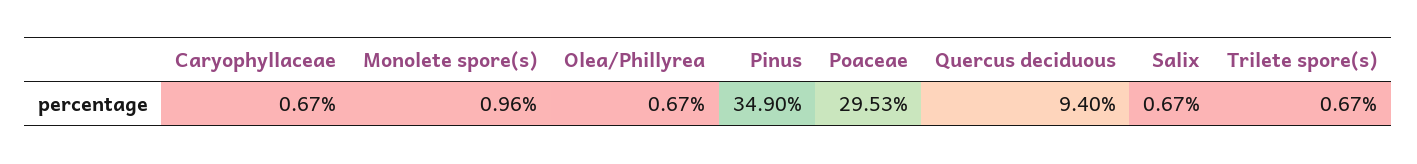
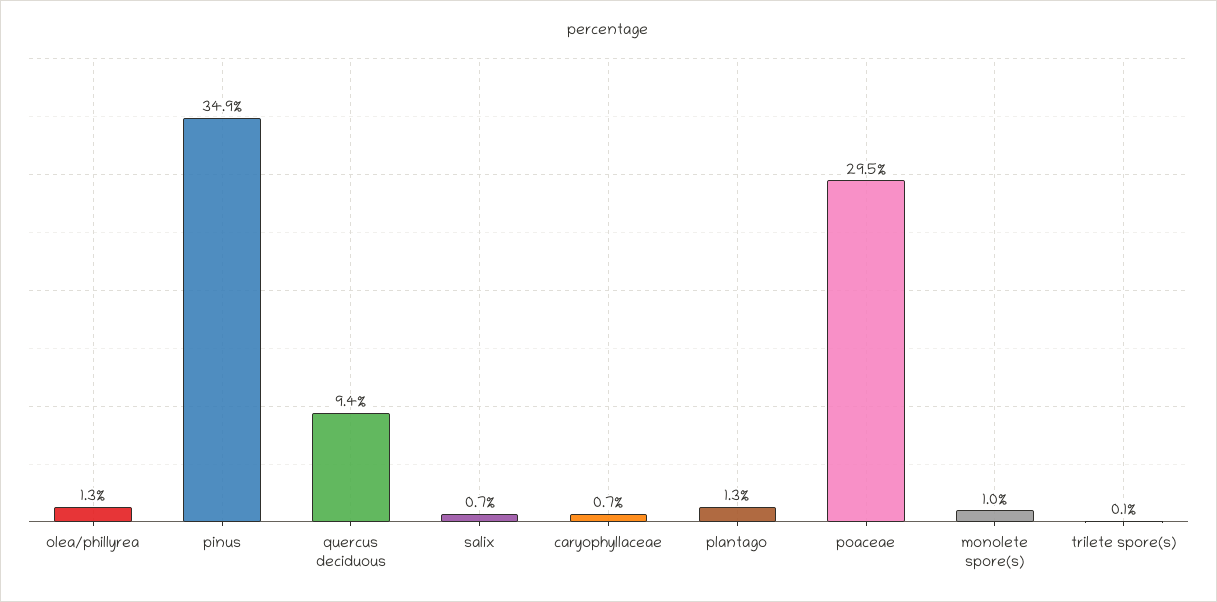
Olea/Phillyrea: 0.67 -> 1.3
Trilete spore(s): 0.67 -> 0.1
plantago: none -> 1.3

